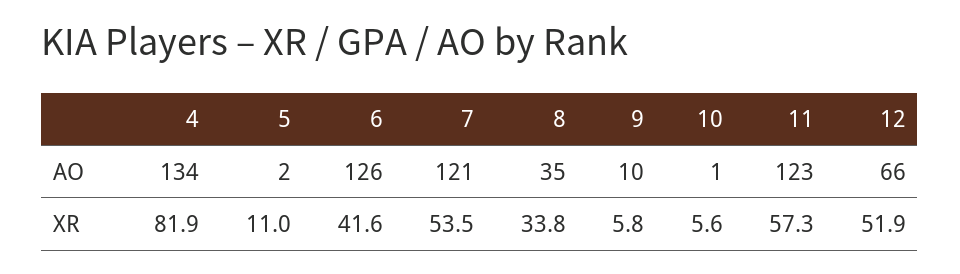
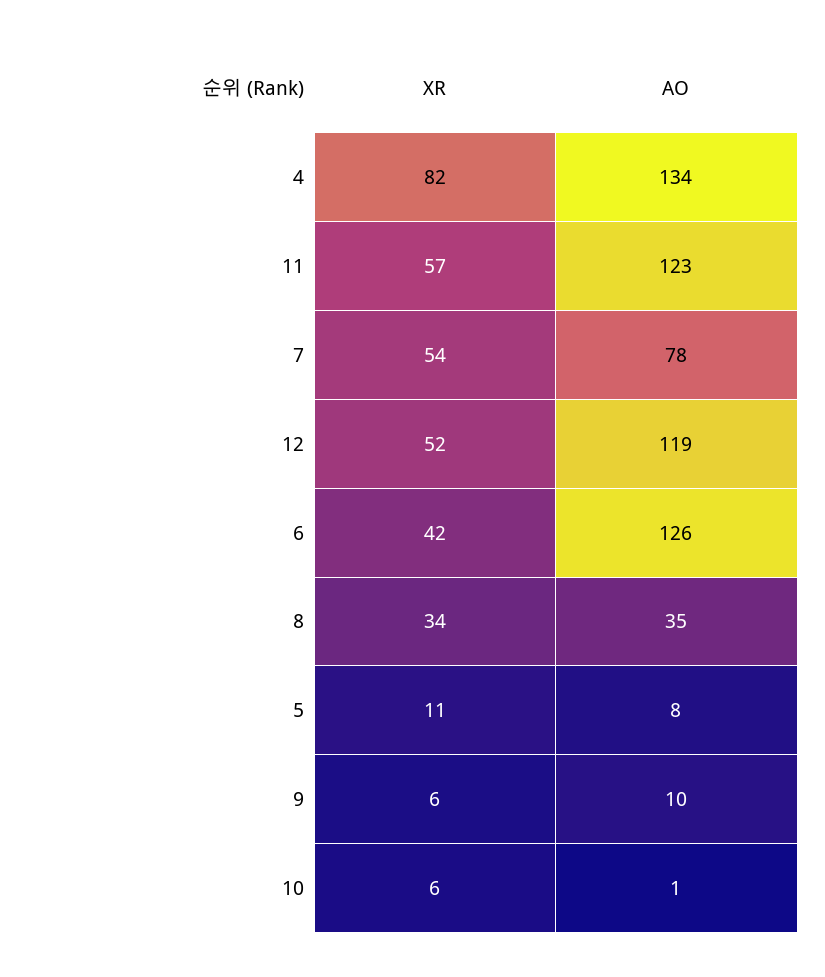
5, AO: 2 -> 8
7, AO: 121 -> 78
12, AO: 66 -> 119

